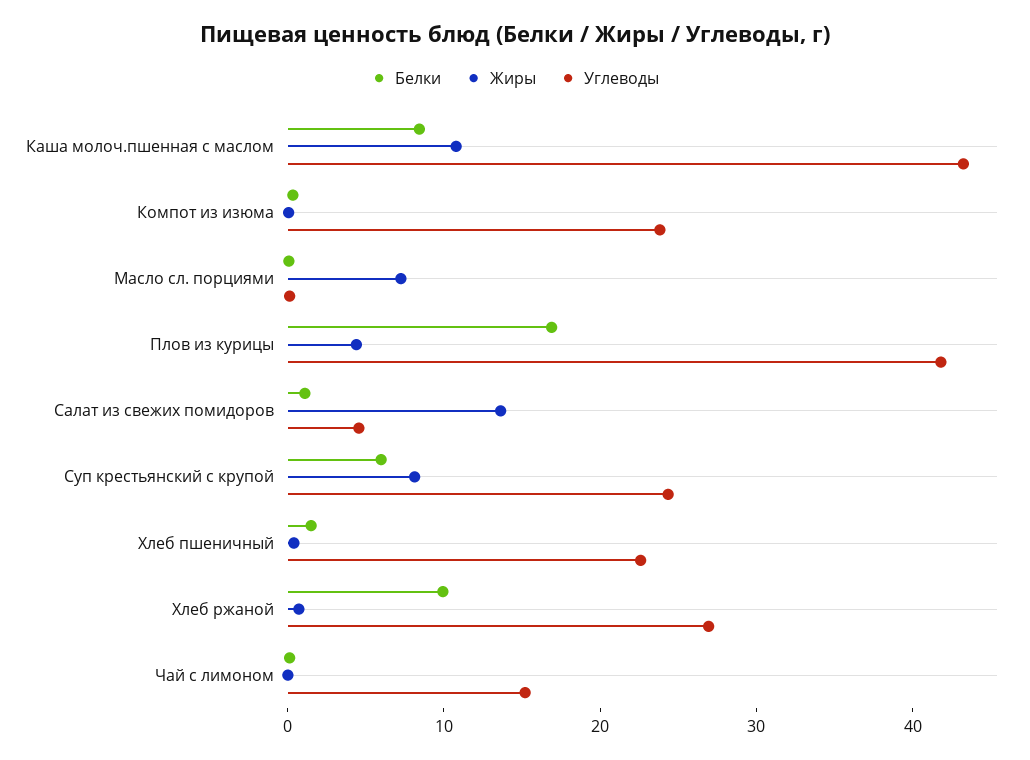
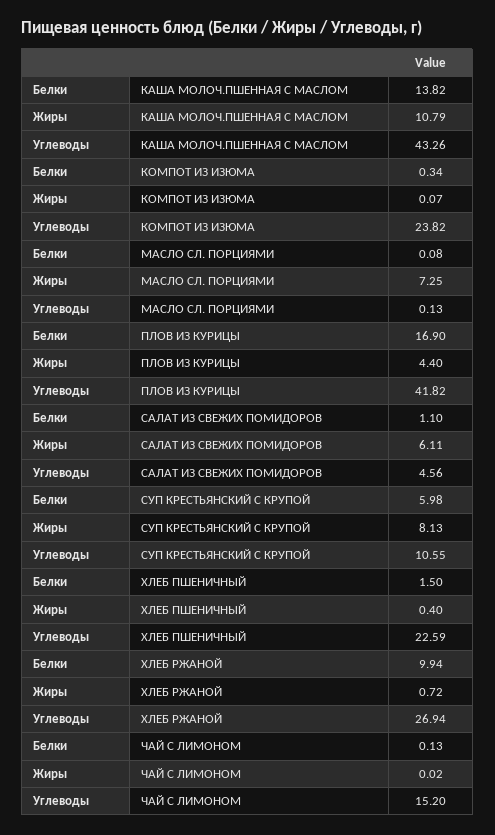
Белки, Каша молоч.пшенная с маслом: 8 -> 13.82
Жиры, Салат из свежих помидоров: 14 -> 6.11
Углеводы, Суп крестьянский с крупой: 24 -> 10.55

